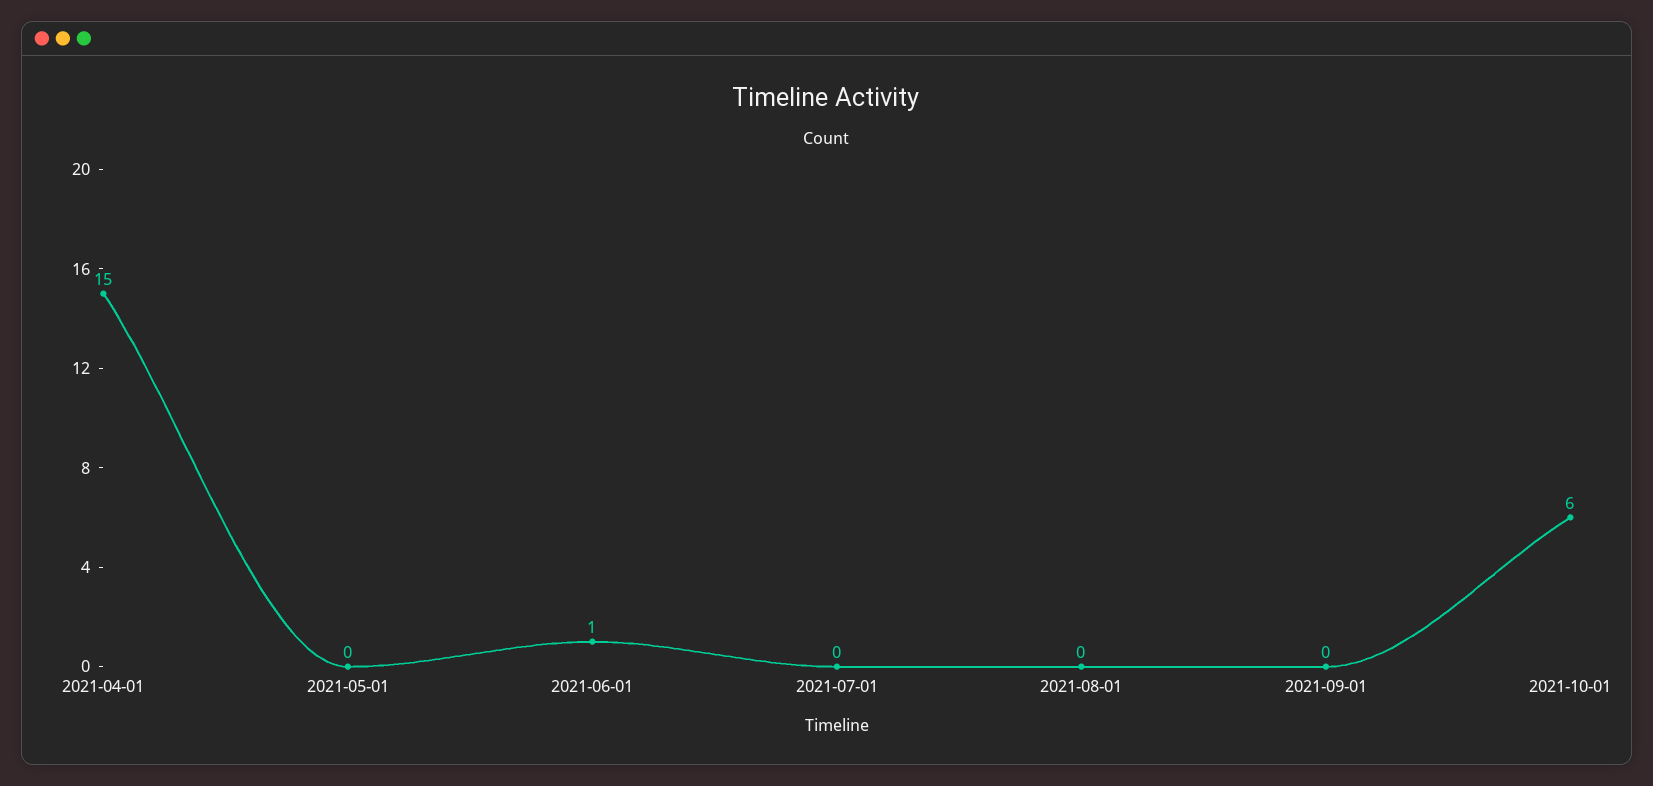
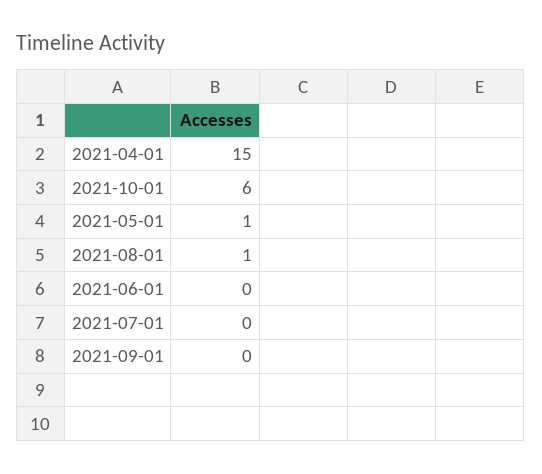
2021-05-01: 0 -> 1
2021-06-01: 1 -> 0
2021-08-01: 0 -> 1

